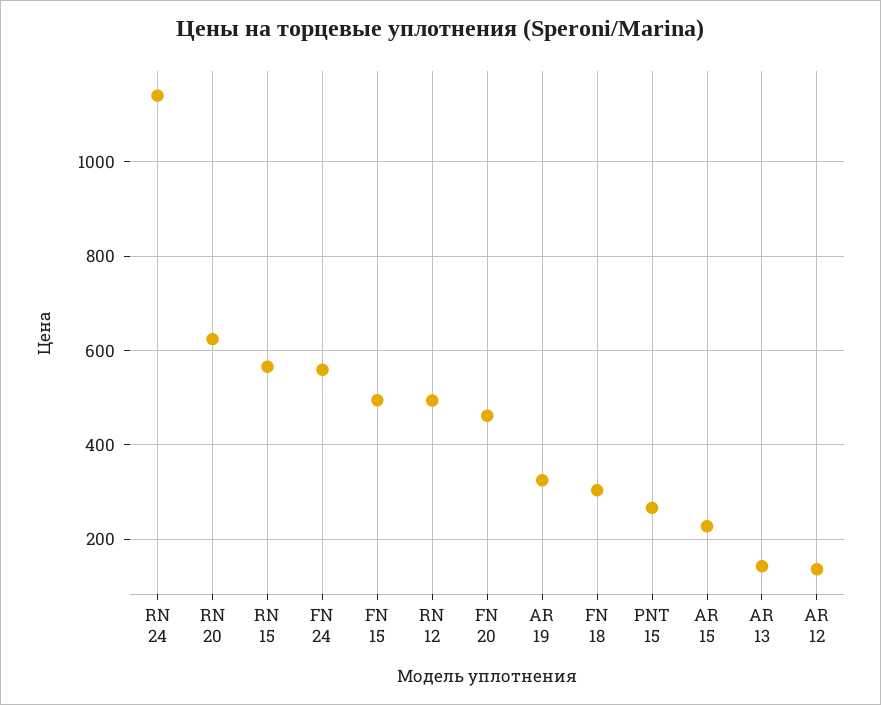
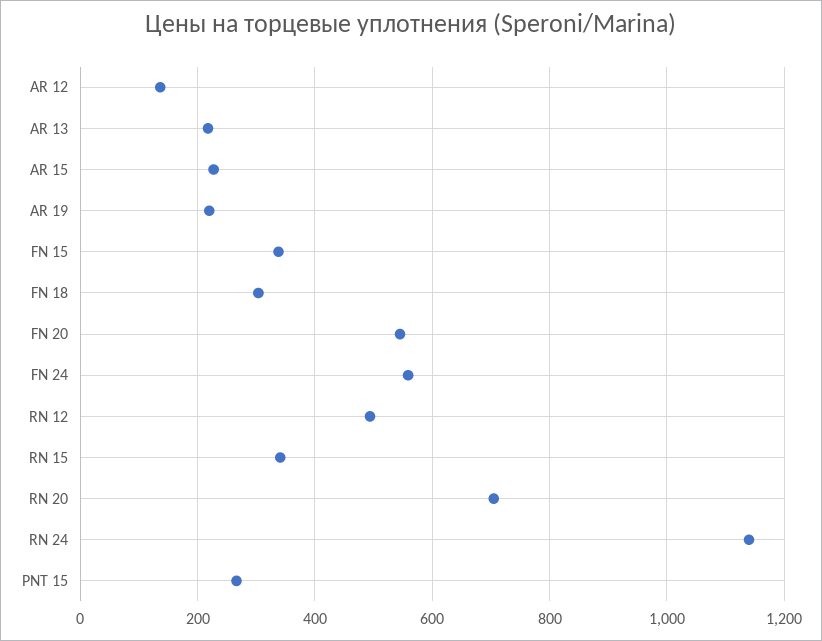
RN 20: 620 -> 700
RN 15: 560 -> 340
FN 15: 500 -> 340
FN 20: 460 -> 540
AR 19: 320 -> 220
AR 13: 140 -> 220

